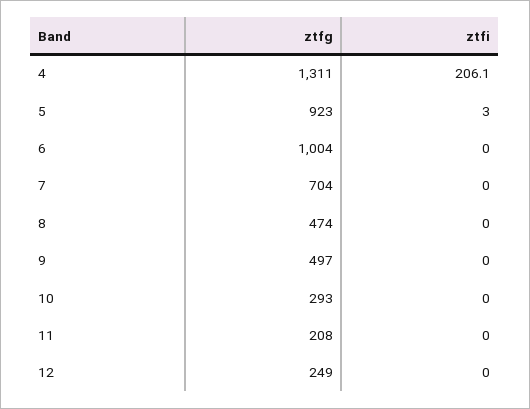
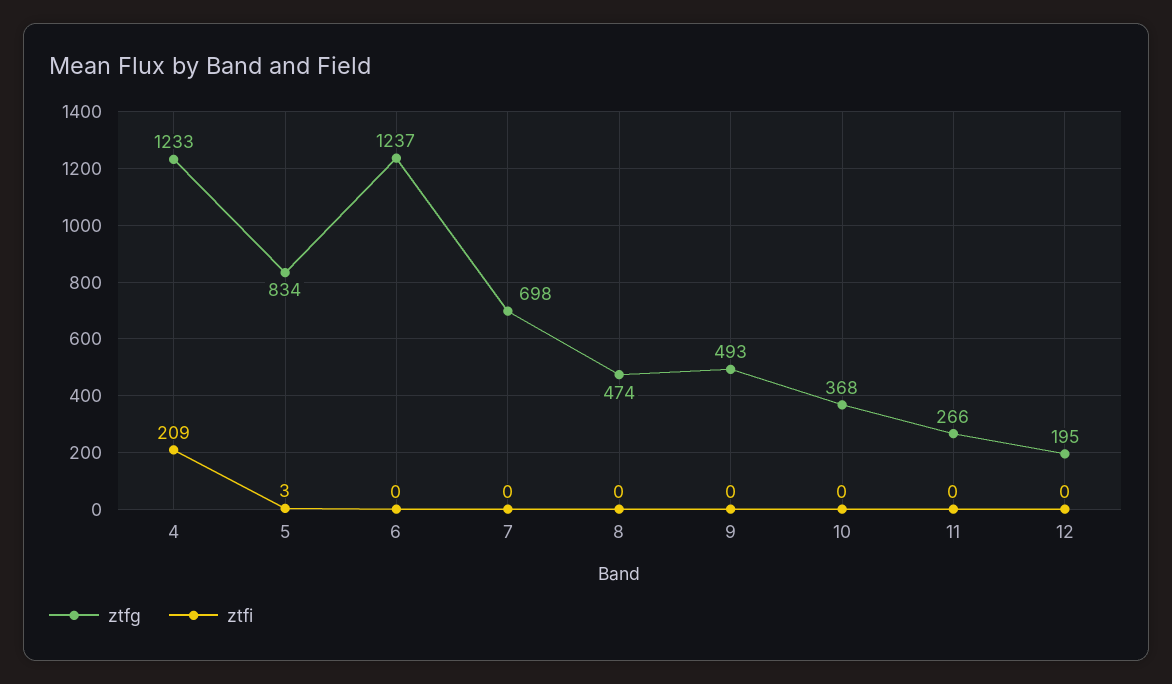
ztfg, 4: 1311 -> 1233
ztfi, 4: 206.1 -> 209
ztfg, 5: 923 -> 834
ztfg, 6: 1004 -> 1237
ztfg, 7: 704 -> 698
ztfg, 9: 497 -> 493
ztfg, 10: 293 -> 368
ztfg, 11: 208 -> 266
ztfg, 12: 249 -> 195

